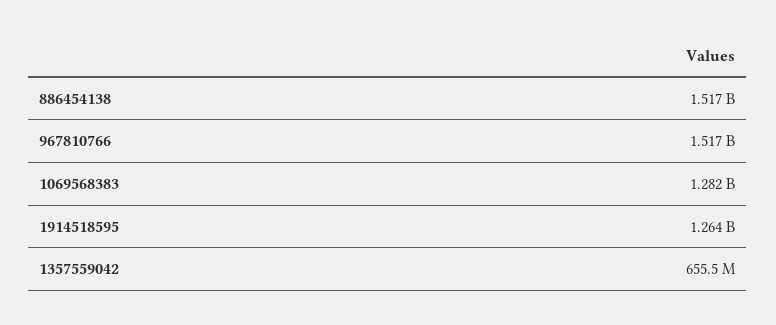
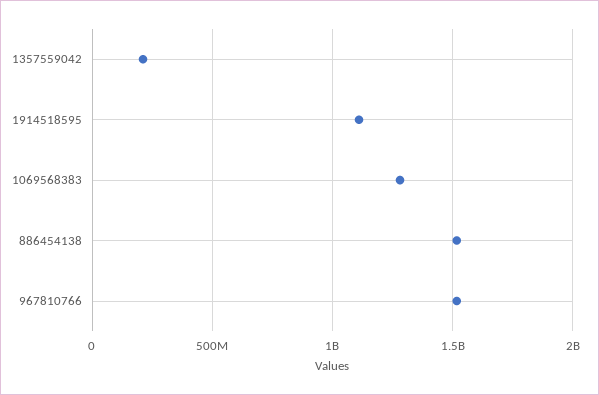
1914518595: 1264000000 -> 1100000000
1357559042: 655500000 -> 200000000

